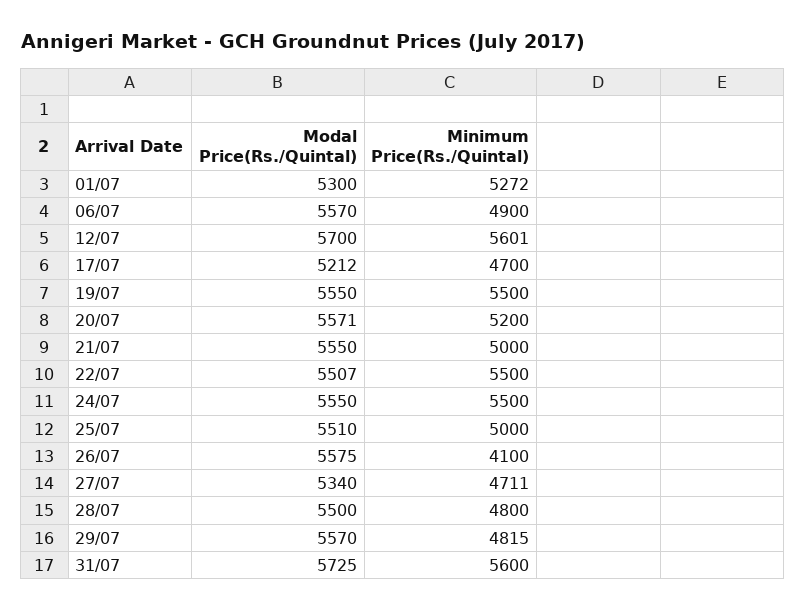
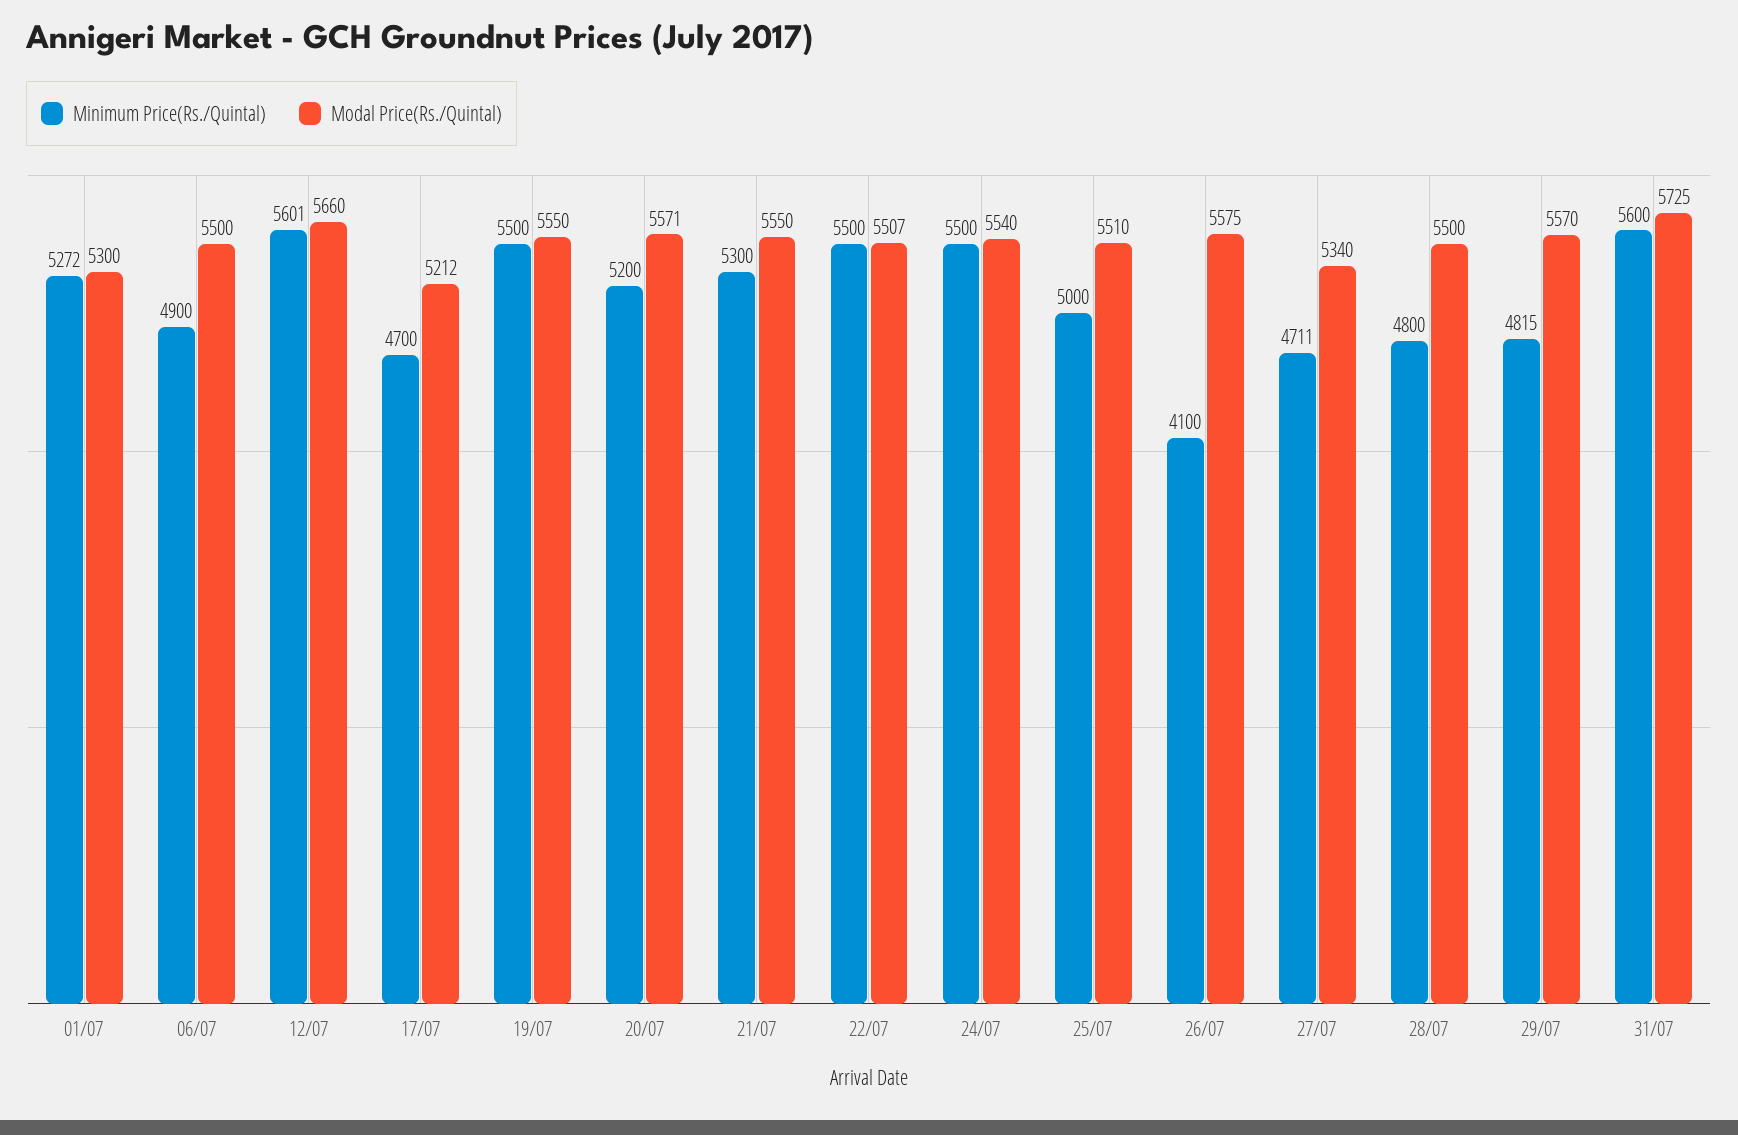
Modal Price(Rs./Quintal), 06/07: 5570 -> 5500
Modal Price(Rs./Quintal), 12/07: 5700 -> 5660
Minimum Price(Rs./Quintal), 21/07: 5000 -> 5300
Modal Price(Rs./Quintal), 24/07: 5550 -> 5540

